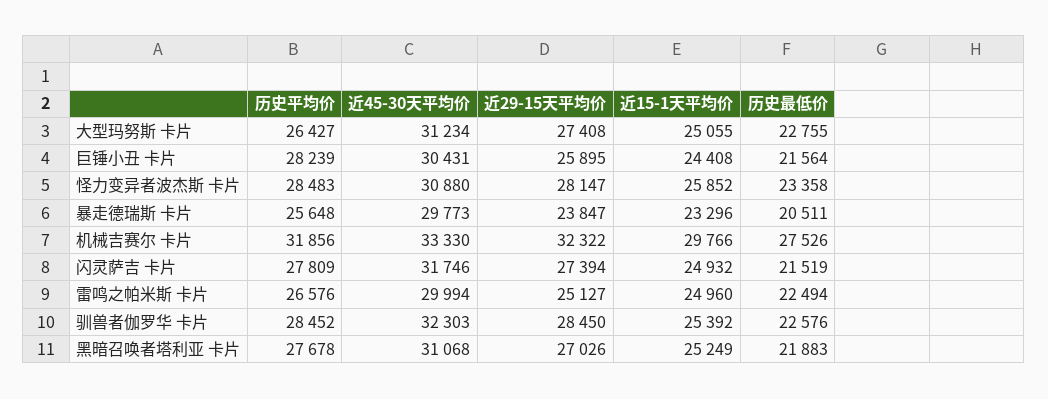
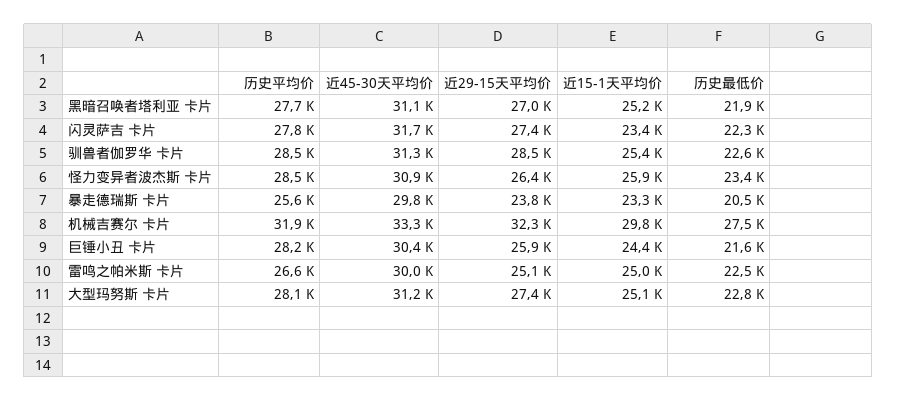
历史平均价, 大型玛努斯 卡片: 26427 -> 28100
近29-15天平均价, 怪力变异者波杰斯 卡片: 28147 -> 26400
近15-1天平均价, 闪灵萨吉 卡片: 24932 -> 23400
历史最低价, 闪灵萨吉 卡片: 21519 -> 22300
近45-30天平均价, 驯兽者伽罗华 卡片: 32303 -> 31300

